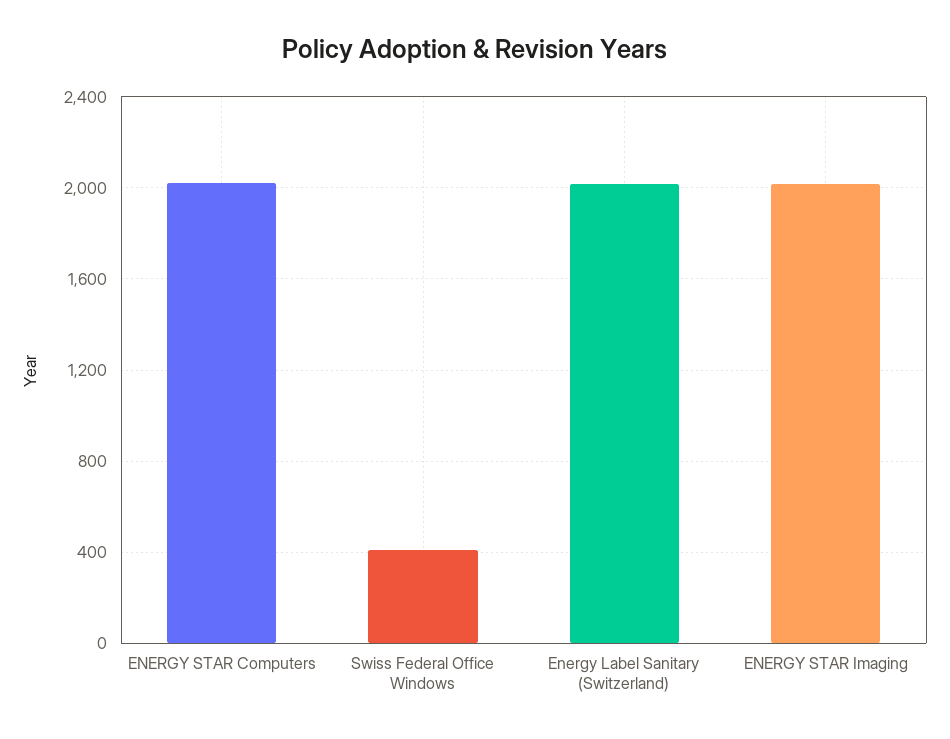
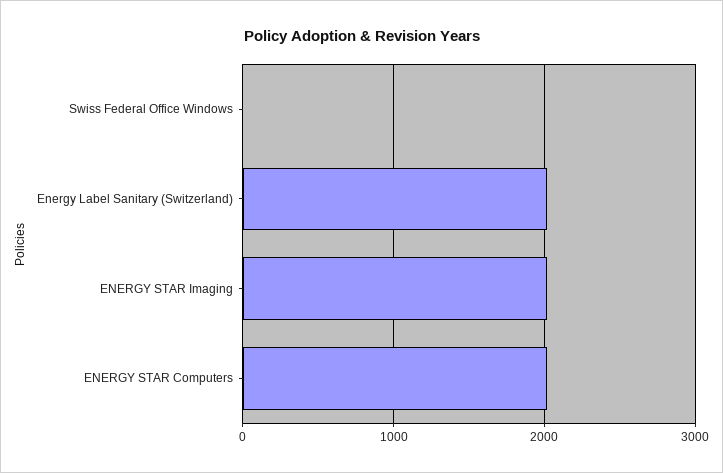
Swiss Federal Office Windows: 400 -> 0

